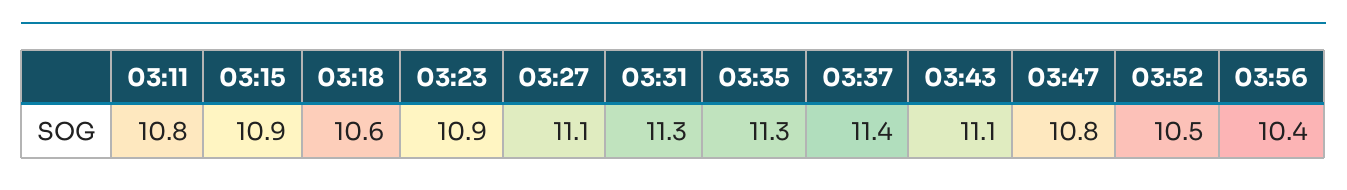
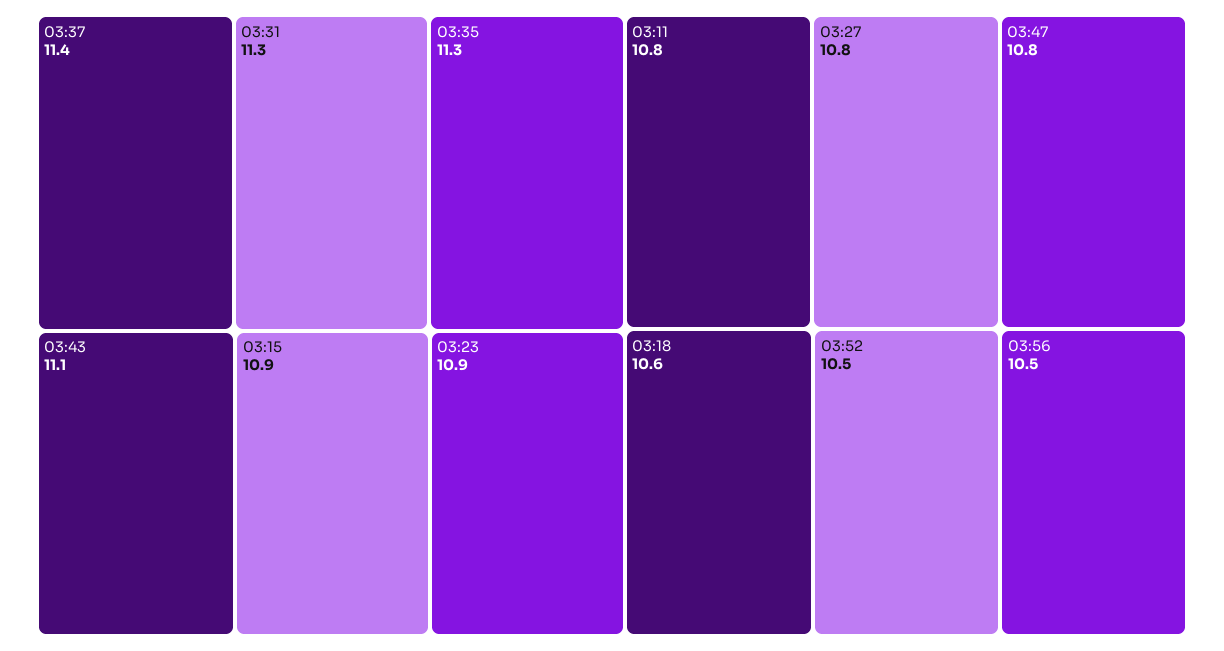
03:27: 11.1 -> 10.8
03:56: 10.4 -> 10.5

